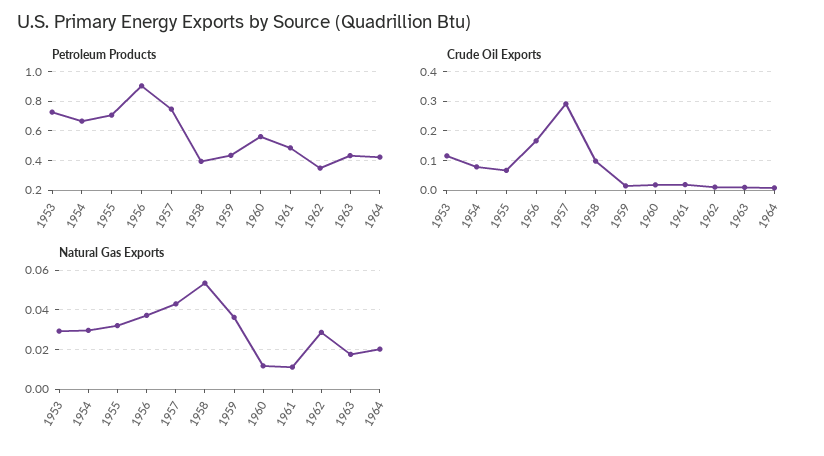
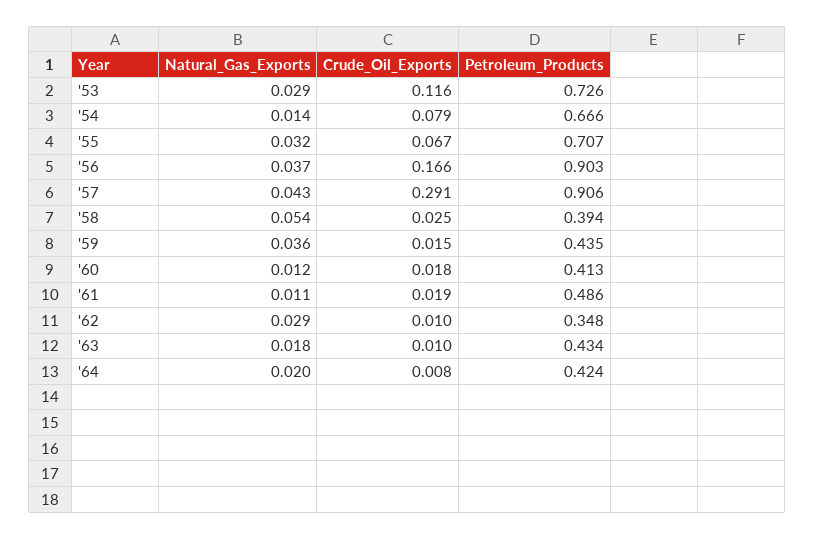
Petroleum Products, 1957: 0.75 -> 0.906
Petroleum Products, 1960: 0.55 -> 0.413
Crude Oil Exports, 1958: 0.1 -> 0.025
Natural Gas Exports, 1954: 0.03 -> 0.014

